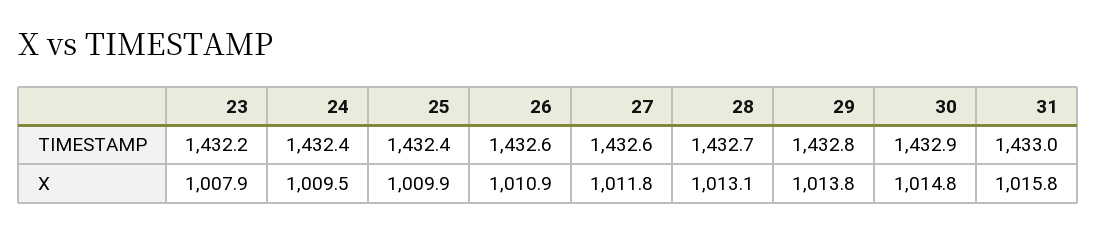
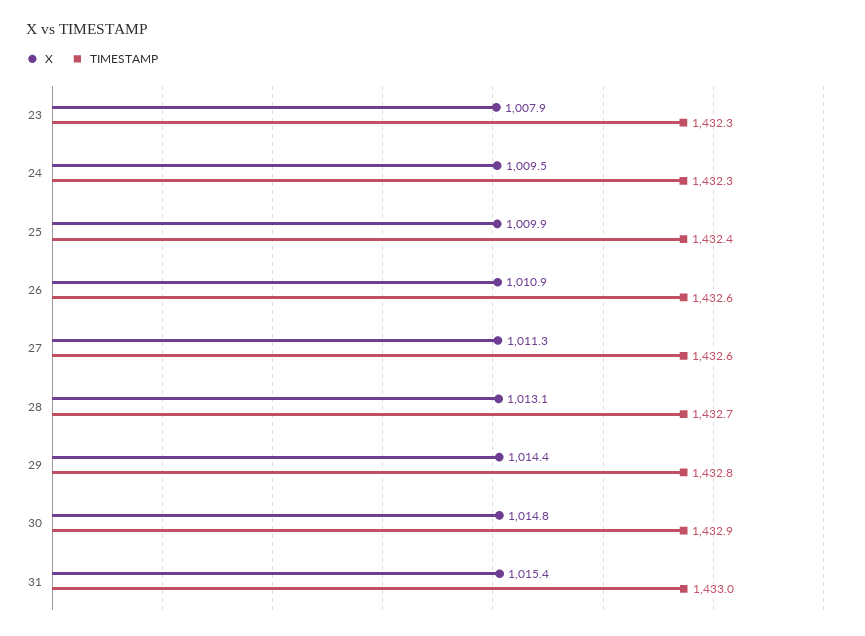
TIMESTAMP, 23: 1432.2 -> 1432.3
TIMESTAMP, 24: 1432.4 -> 1432.3
X, 27: 1011.8 -> 1011.3
X, 29: 1013.8 -> 1014.4
X, 31: 1015.8 -> 1015.4

